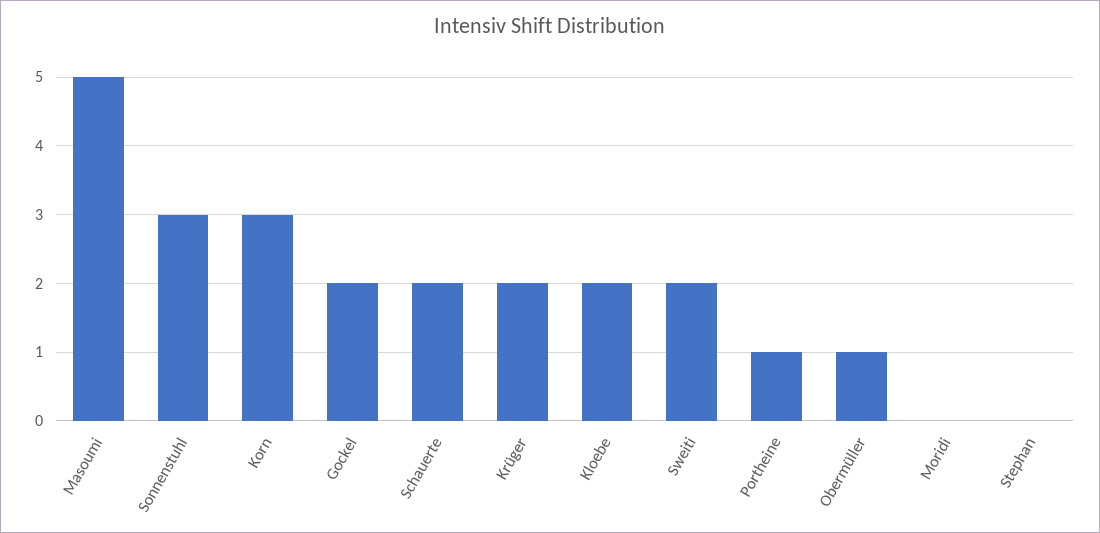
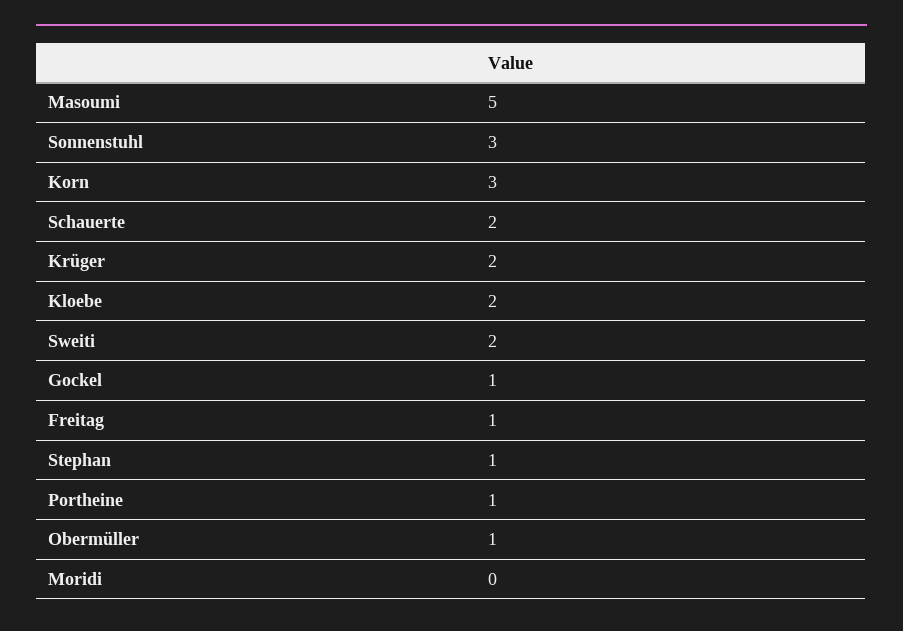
Gockel: 2 -> 1
Stephan: 0 -> 1
Freitag: none -> 1

